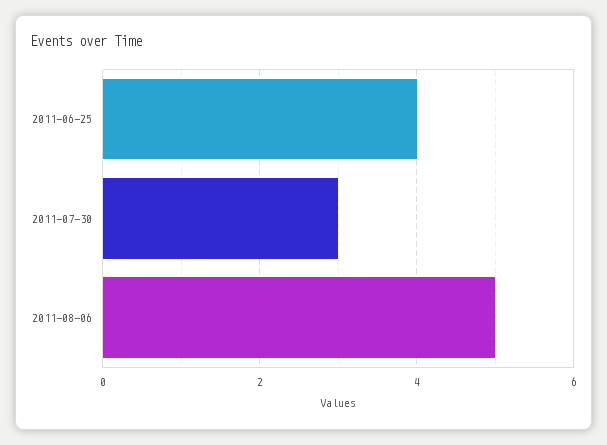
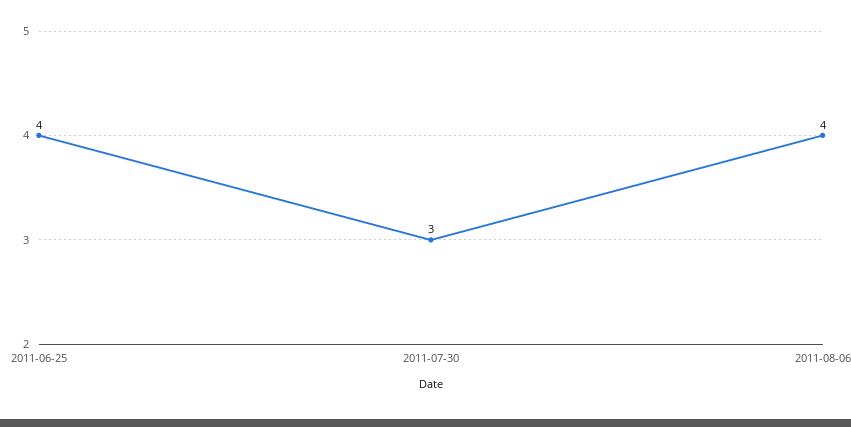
2011-08-06: 5 -> 4

